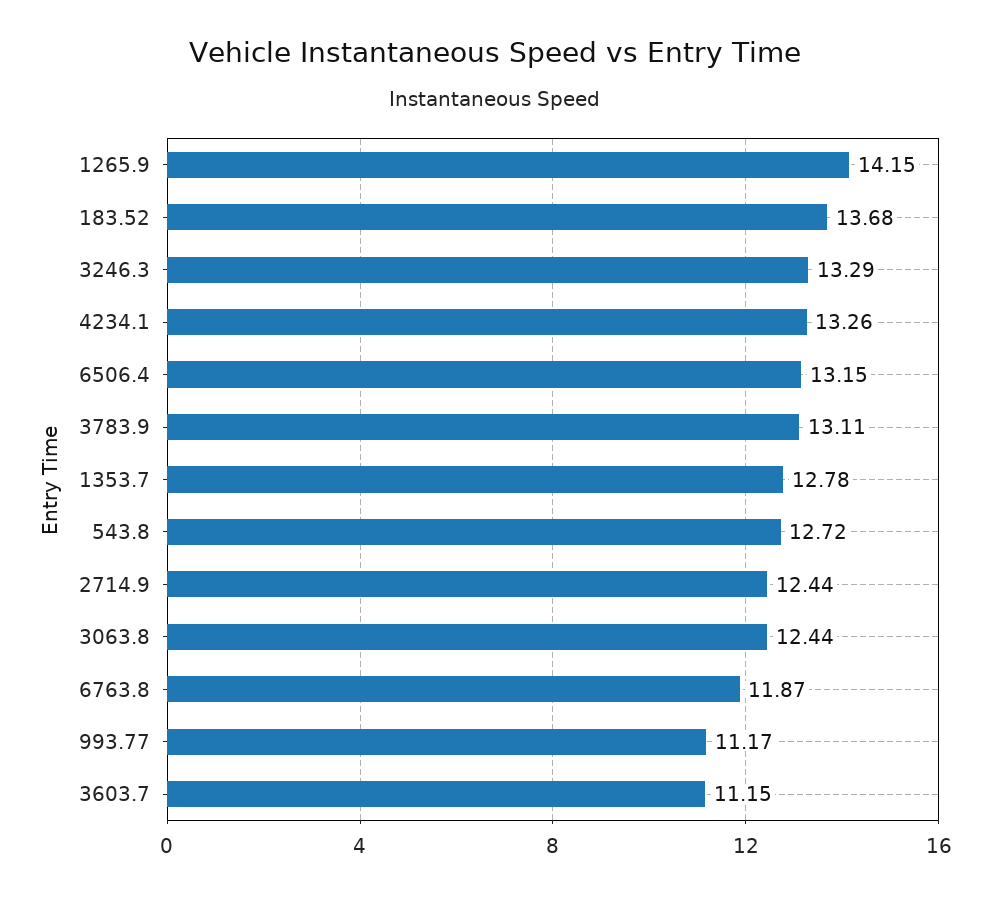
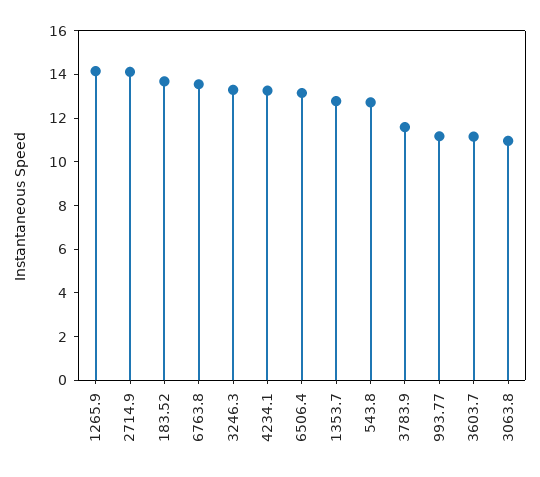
3783.9: 13.11 -> 11.5
2714.9: 12.44 -> 14
3063.8: 12.44 -> 11
6763.8: 11.87 -> 13.5

